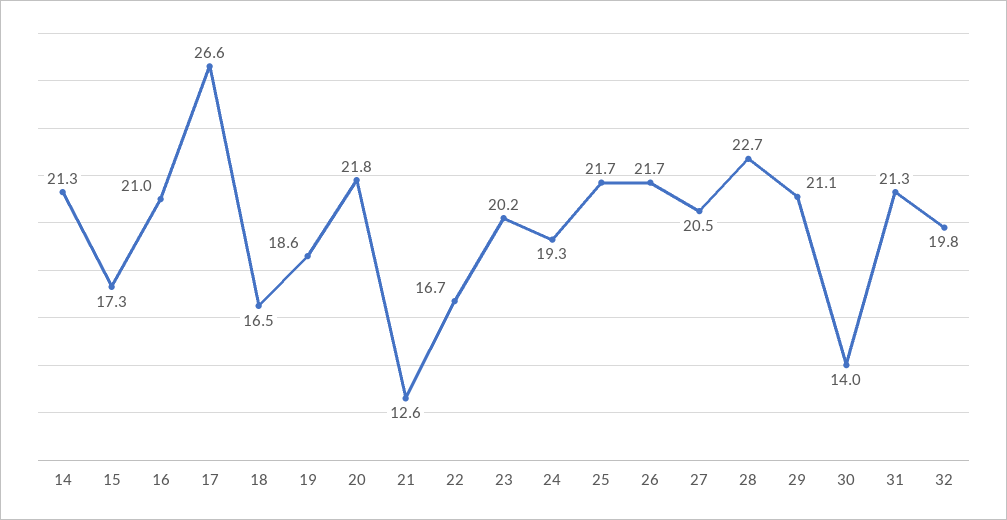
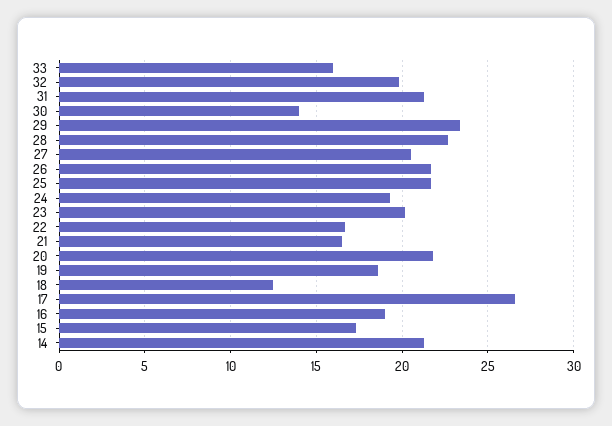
16: 21 -> 19
18: 16.5 -> 12.5
21: 12.6 -> 16.5
29: 21.1 -> 23.5
33: none -> 16

